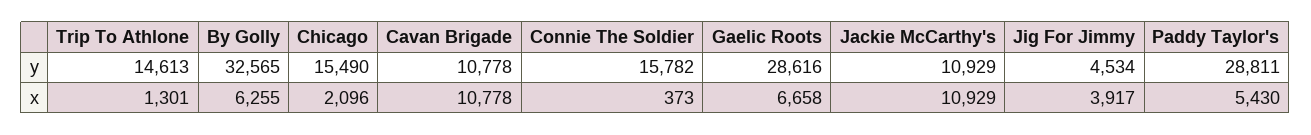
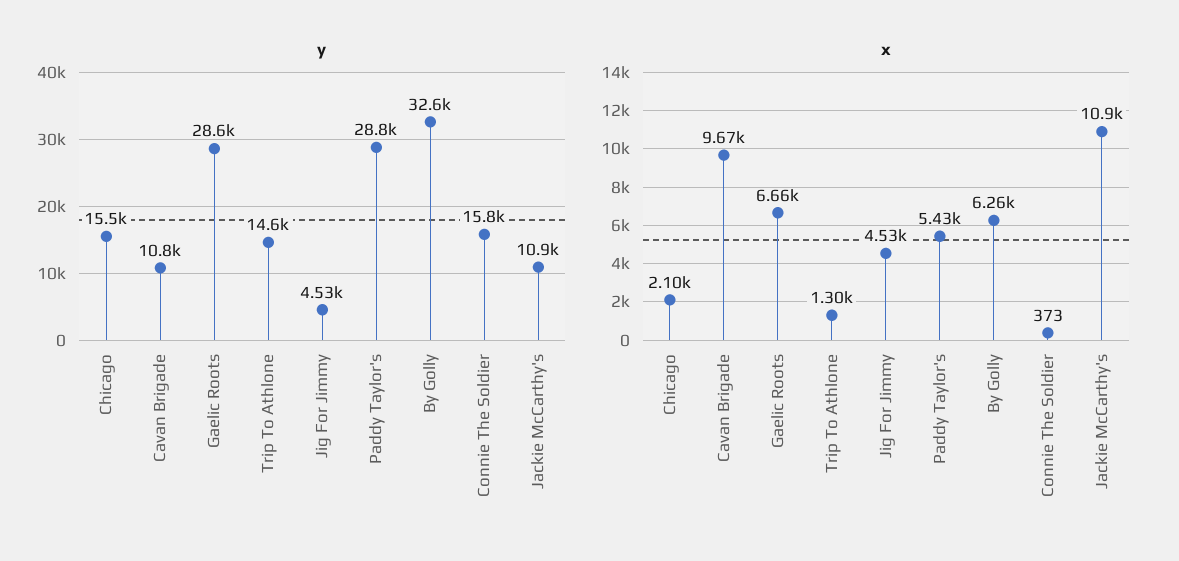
x, Cavan Brigade: 10778 -> 9670
x, Jig For Jimmy: 3917 -> 4530

